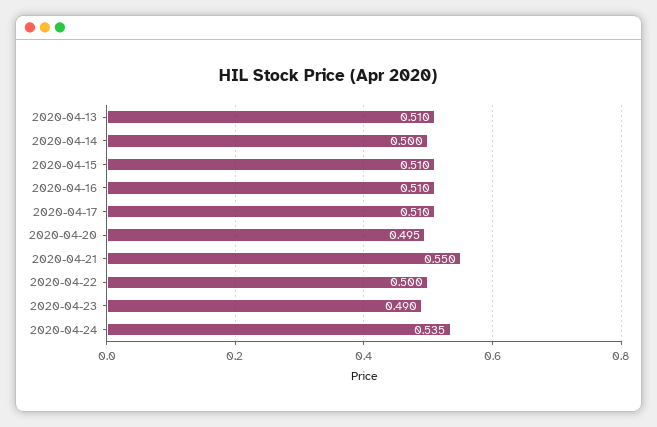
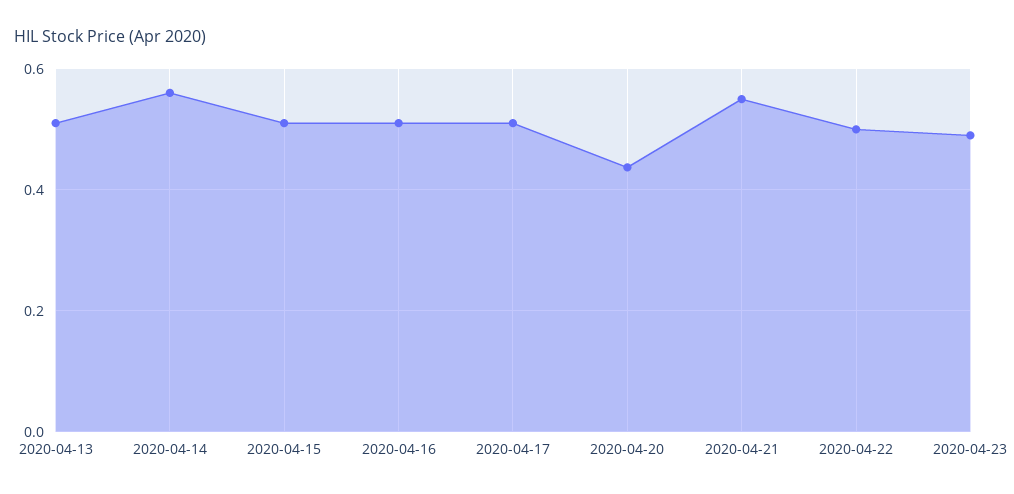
2020-04-14: 0.5 -> 0.56
2020-04-20: 0.495 -> 0.44
2020-04-24: 0.535 -> none

